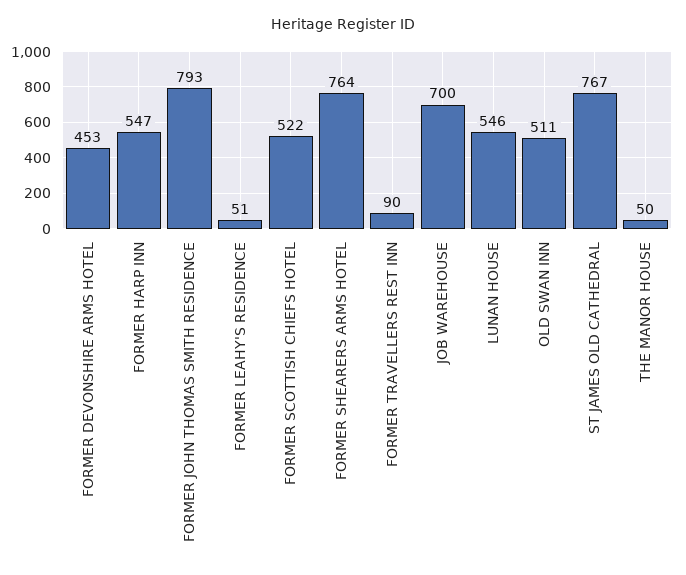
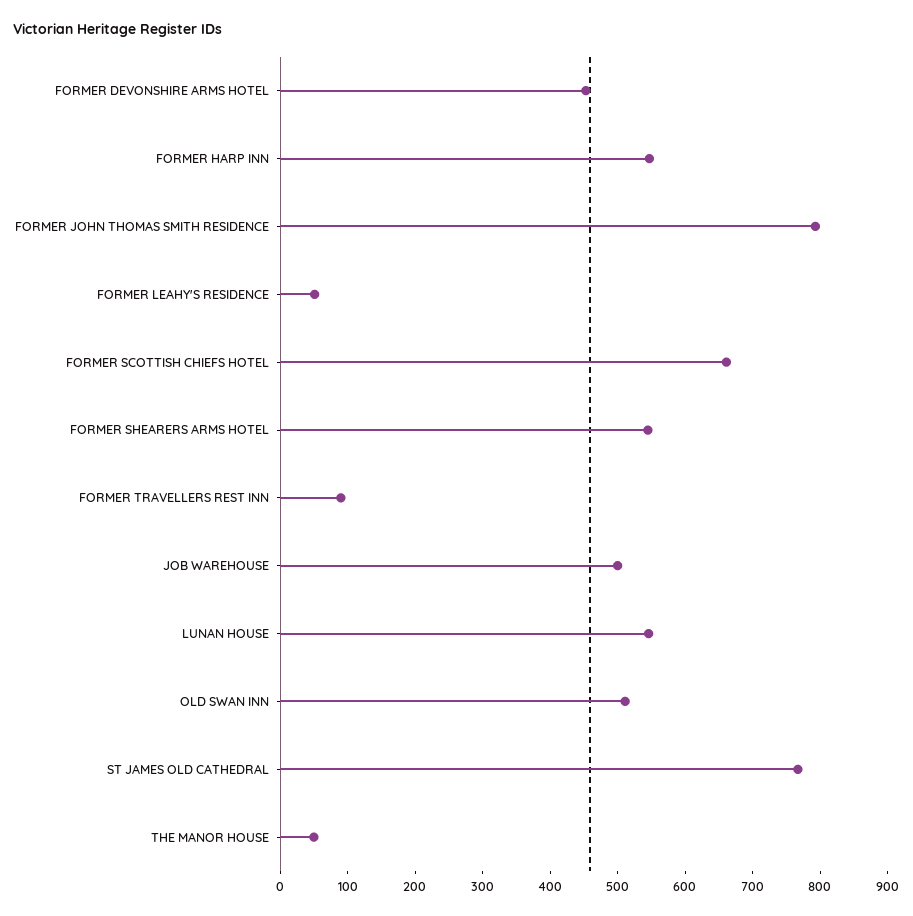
FORMER SCOTTISH CHIEFS HOTEL: 522 -> 660
FORMER SHEARERS ARMS HOTEL: 764 -> 540
JOB WAREHOUSE: 700 -> 500

